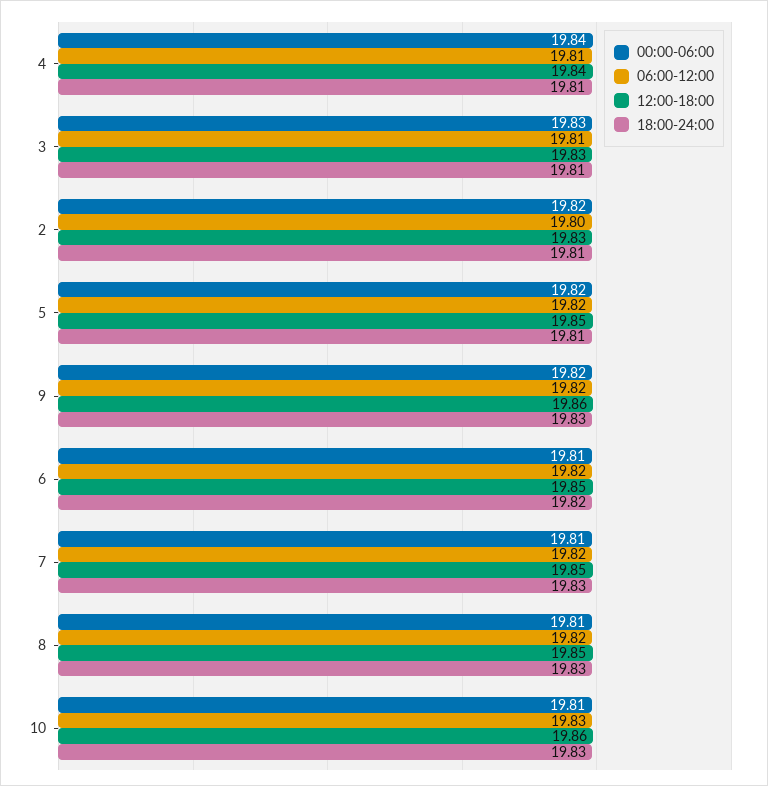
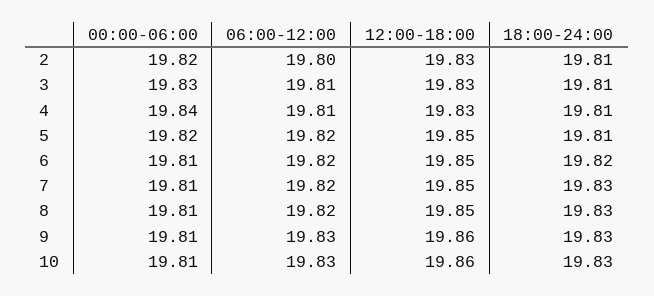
12:00-18:00, 4: 19.84 -> 19.83
00:00-06:00, 9: 19.82 -> 19.81
06:00-12:00, 9: 19.82 -> 19.83

